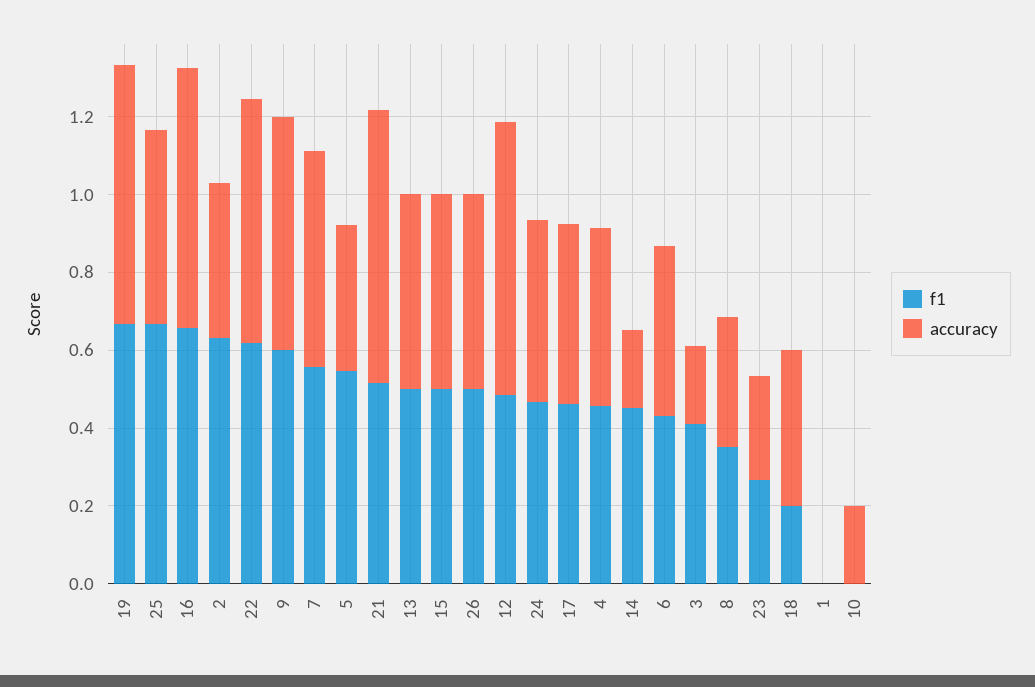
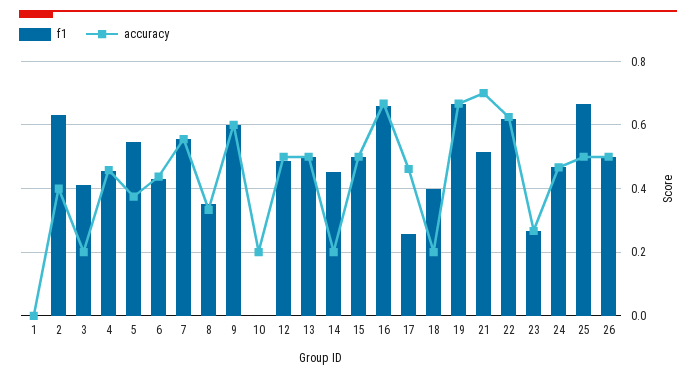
accuracy, 12: 0.7 -> 0.5
f1, 17: 0.45 -> 0.26
f1, 18: 0.2 -> 0.4
accuracy, 18: 0.4 -> 0.2

